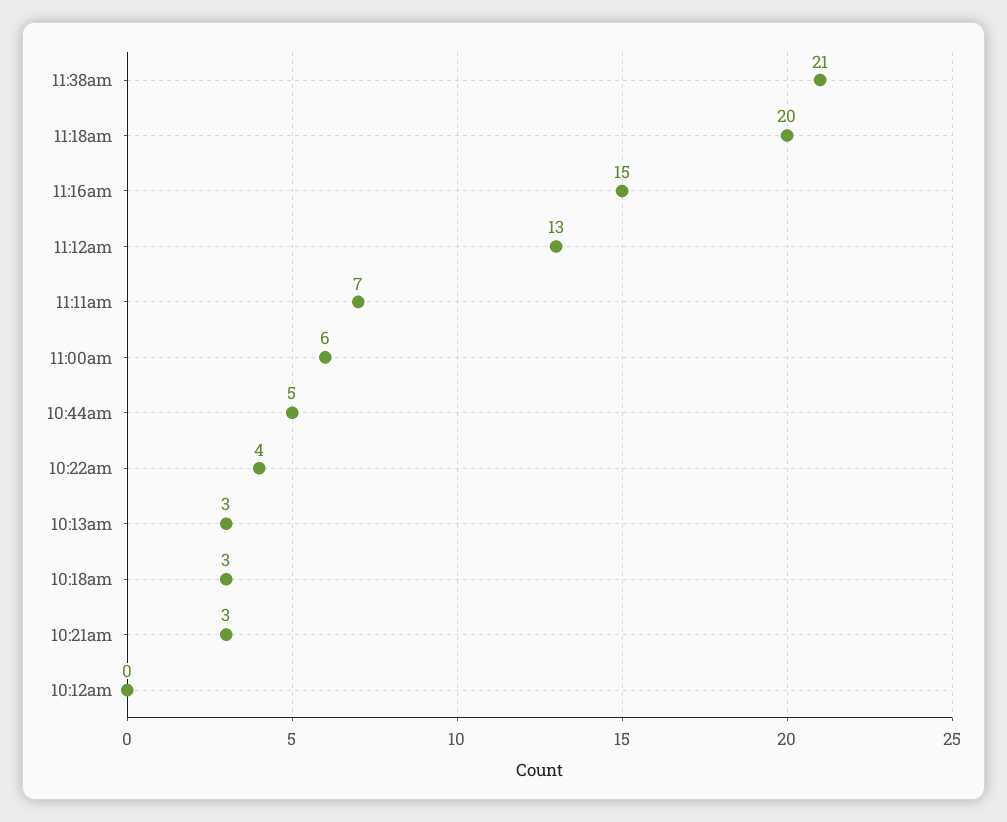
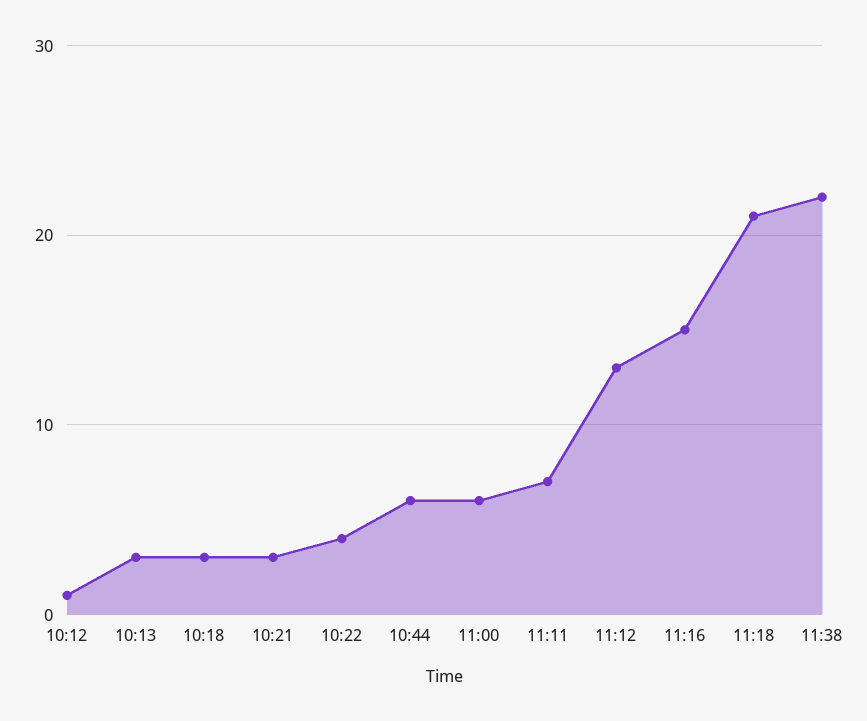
11:38am: 21 -> 22
11:18am: 20 -> 21
10:44am: 5 -> 6
10:12am: 0 -> 1

